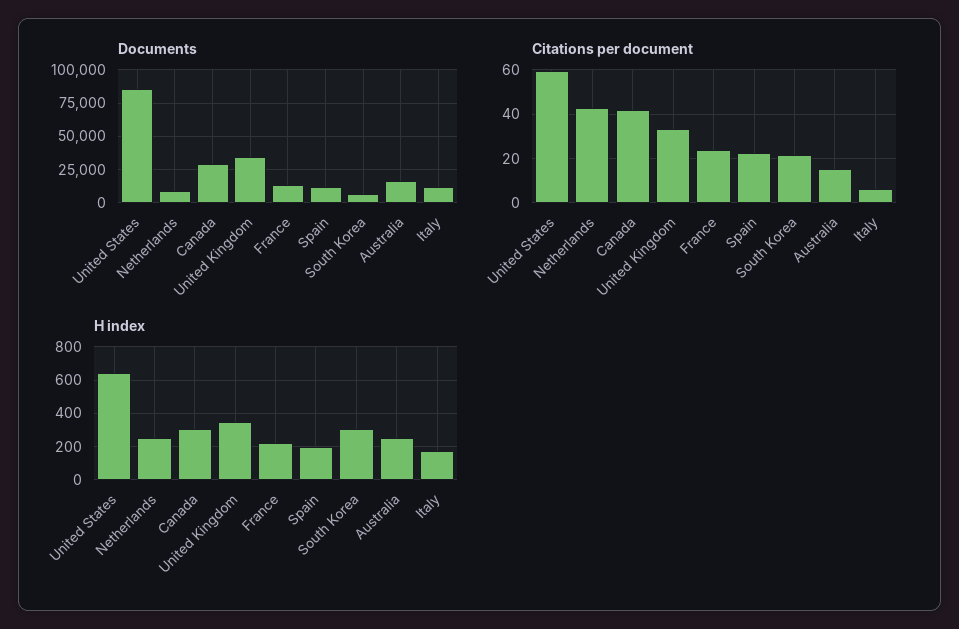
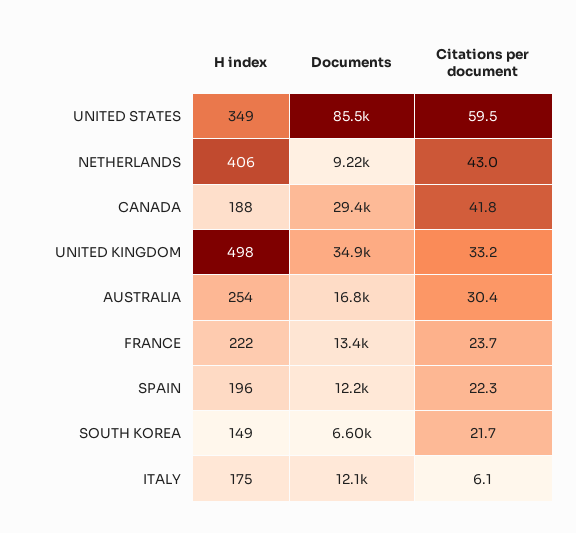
Citations per document, Australia: 15 -> 30.4
H index, United States: 650 -> 349
H index, Netherlands: 250 -> 406
H index, Canada: 300 -> 188
H index, United Kingdom: 350 -> 498
H index, South Korea: 300 -> 149

